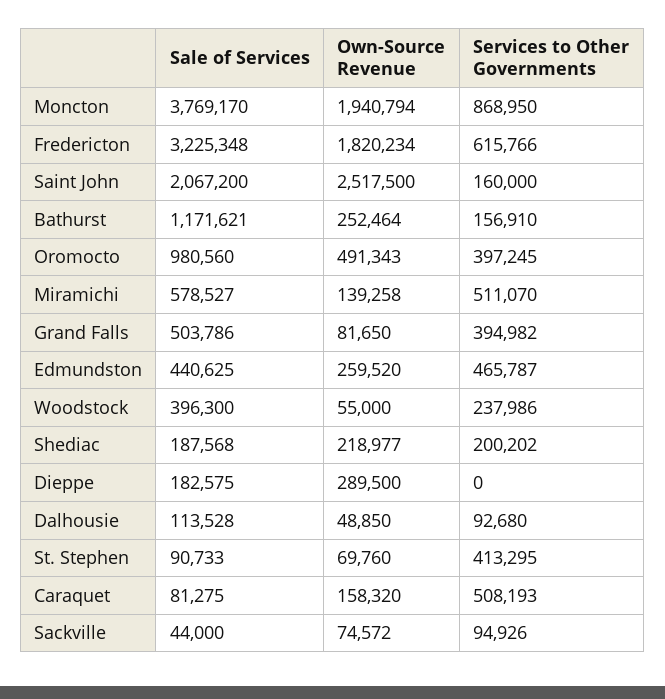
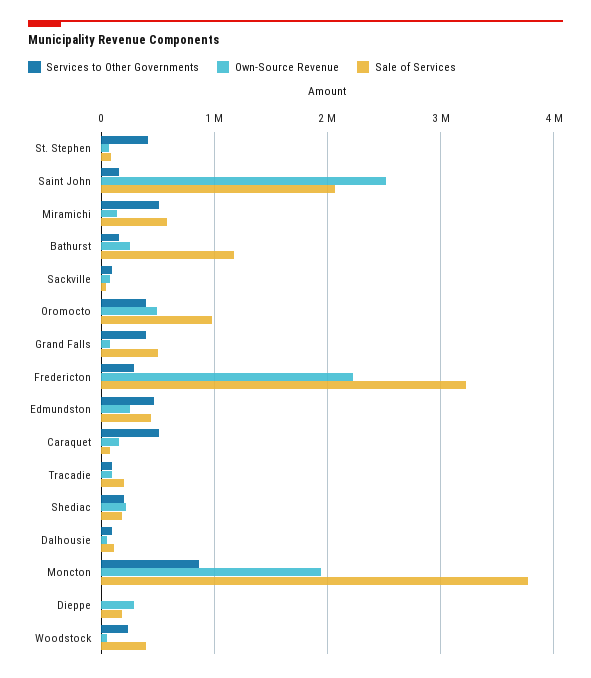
Own-Source Revenue, Fredericton: 1820234 -> 2200000
Services to Other Governments, Fredericton: 615766 -> 300000
Services to Other Governments, Tracadie: none -> 100000
Own-Source Revenue, Tracadie: none -> 100000
Sale of Services, Tracadie: none -> 200000

